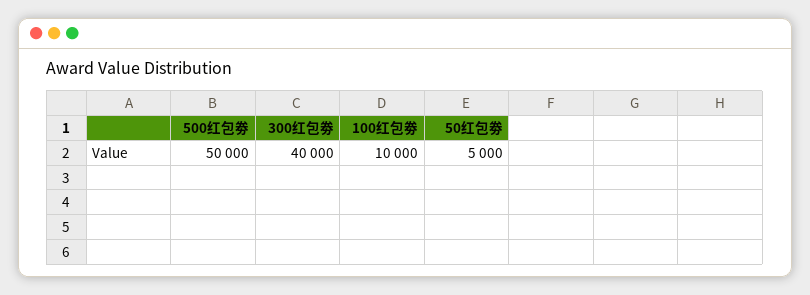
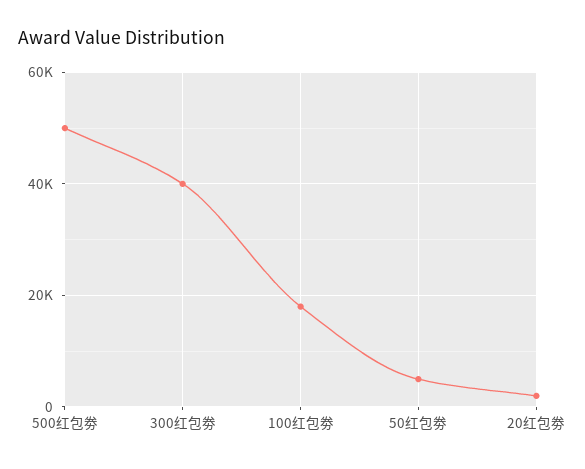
100红包劵: 10000 -> 18000
20红包劵: none -> 2000

